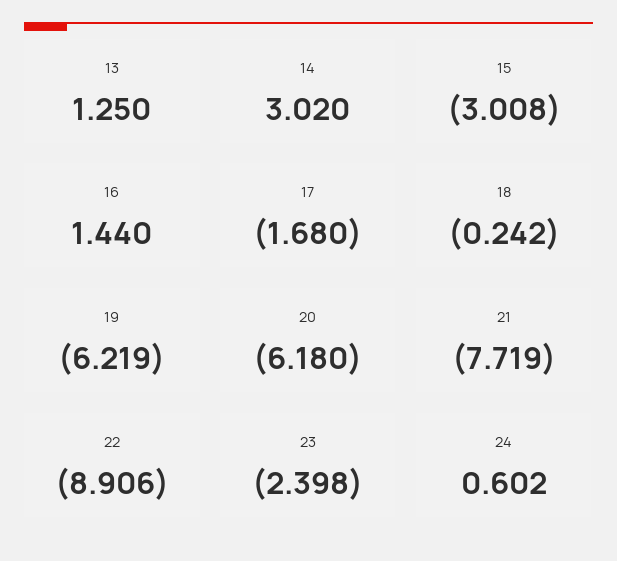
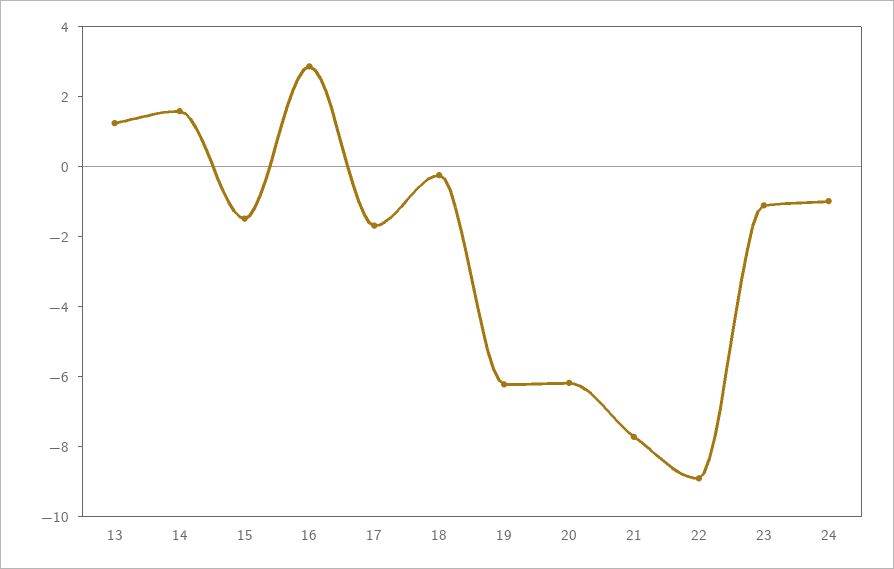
14: 3.02 -> 1.5
15: -3.008 -> -1.5
16: 1.44 -> 3
23: -2.398 -> -1
24: 0.602 -> -1

